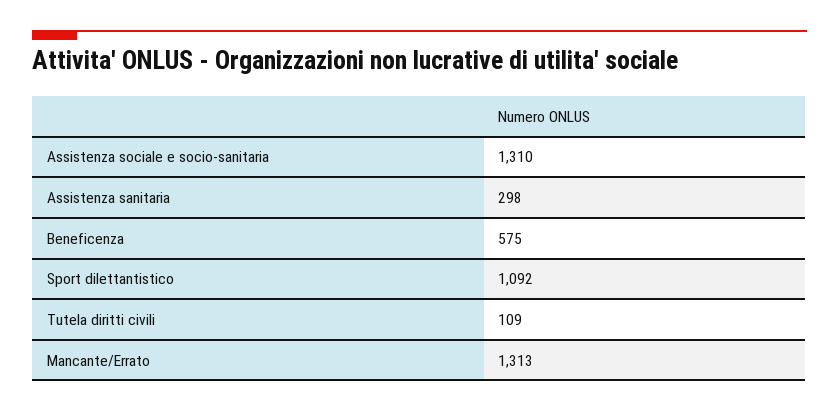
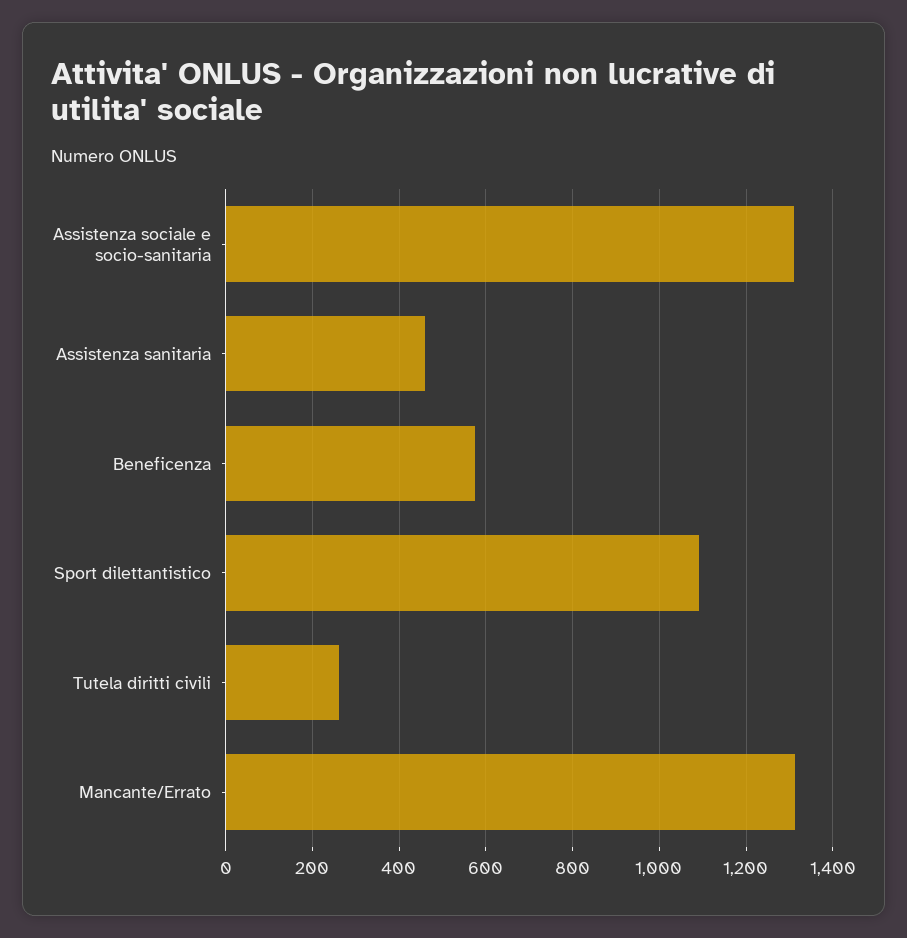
Assistenza sanitaria: 298 -> 460
Tutela diritti civili: 109 -> 260

